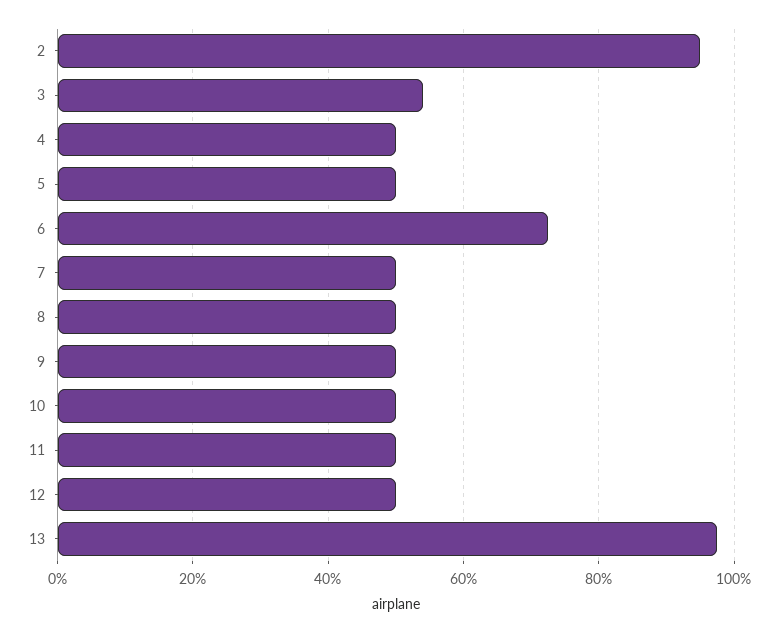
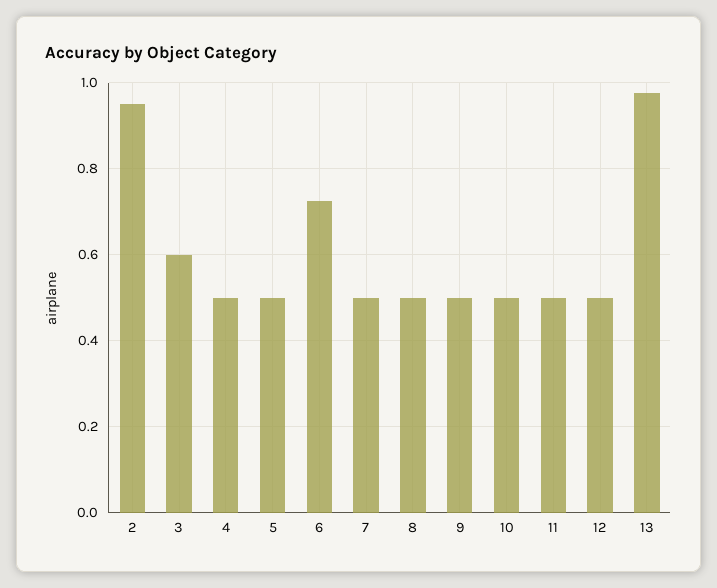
3: 0.54 -> 0.6

